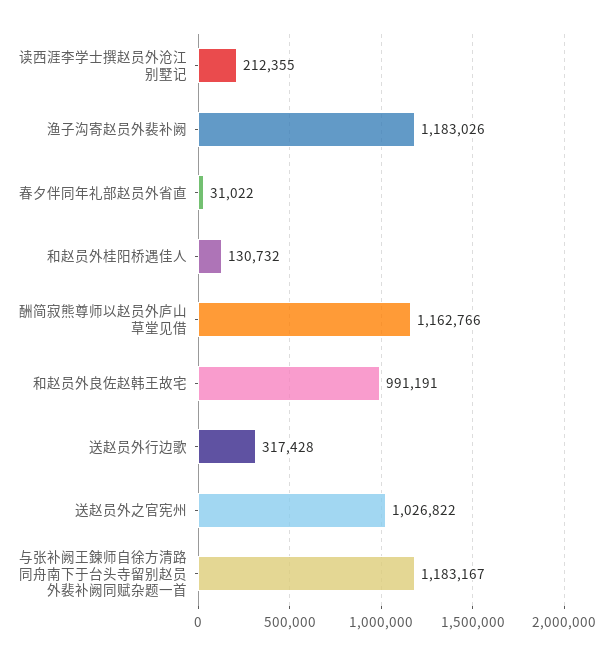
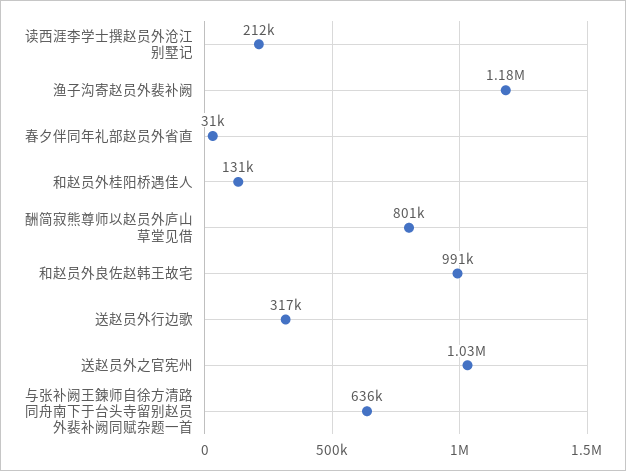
酬简寂熊尊师以赵员外庐山草堂见借: 1162766 -> 801000
与张补阙王鍊师自徐方清路同舟南下于台头寺留别赵员外裴补阙同赋杂题一首: 1183167 -> 636000

